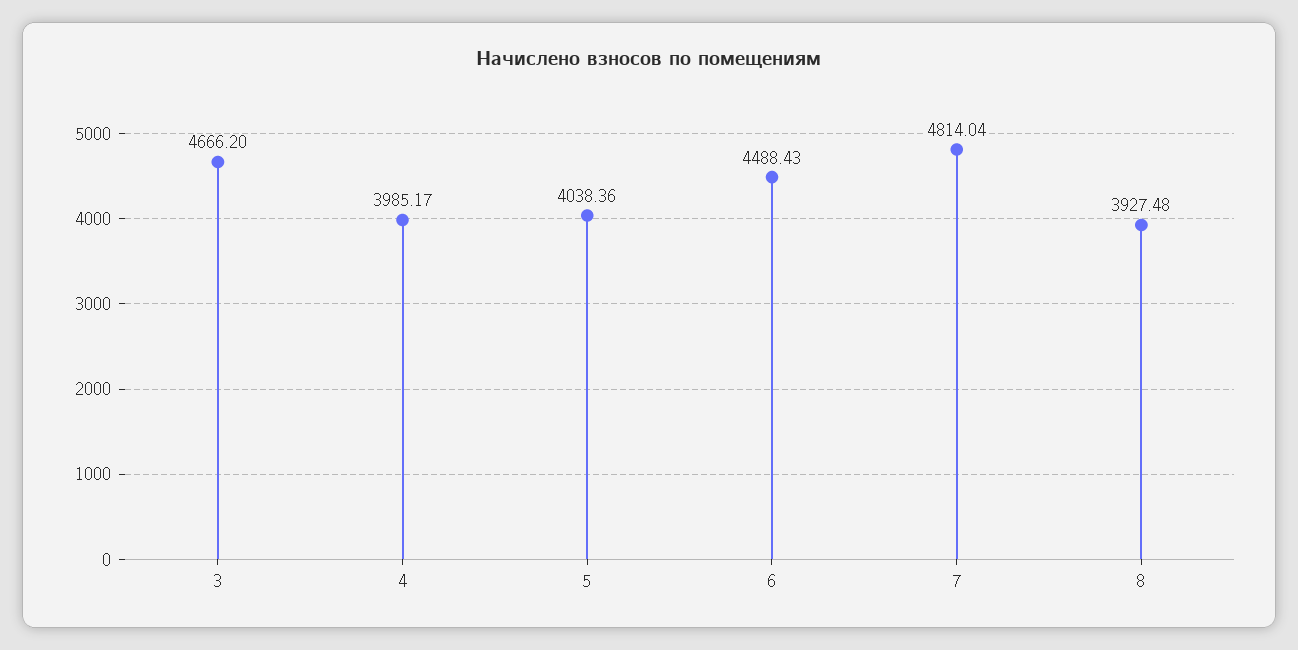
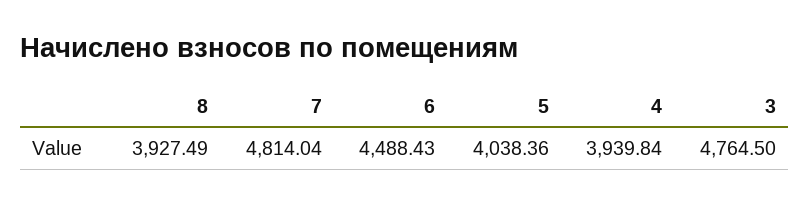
3: 4666.2 -> 4764.5
4: 3985.17 -> 3939.84
8: 3927.48 -> 3927.49

